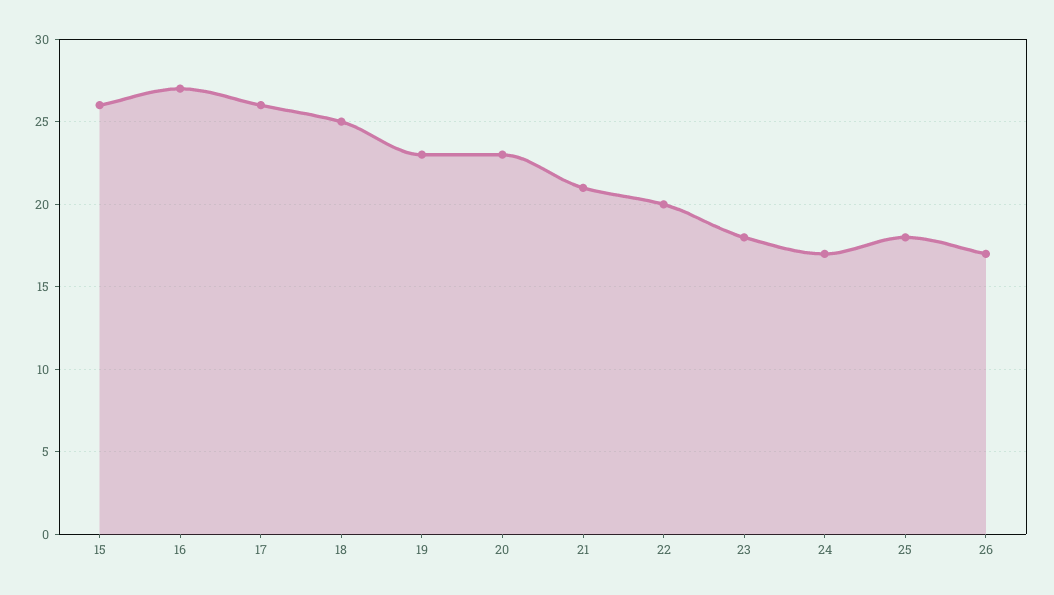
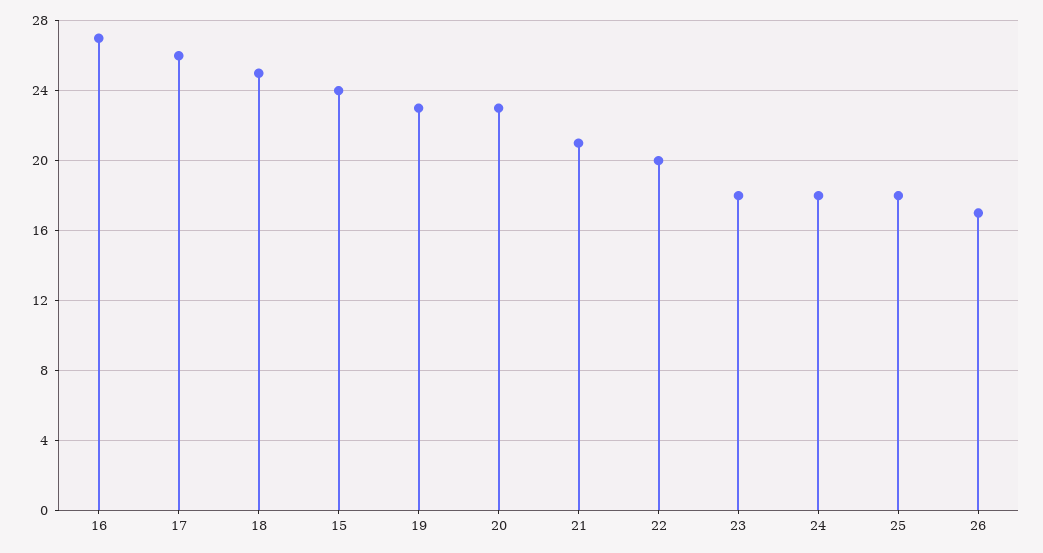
15: 26 -> 24
24: 17 -> 18

